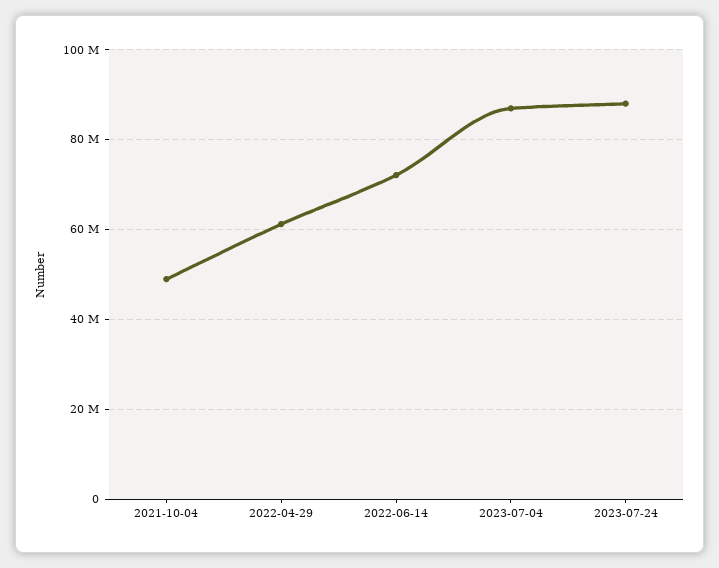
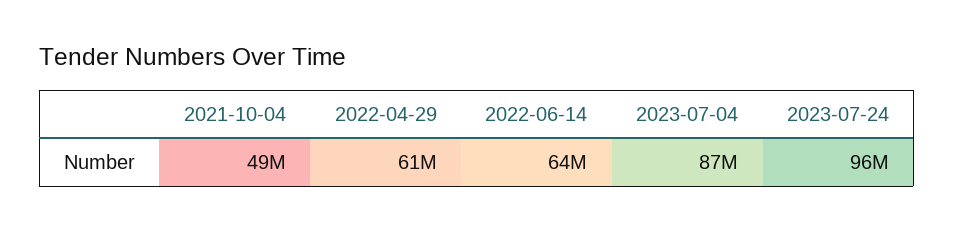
2022-06-14: 72000000 -> 64000000
2023-07-24: 88000000 -> 96000000

